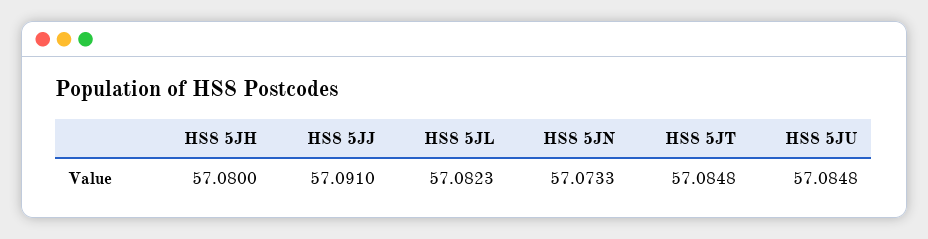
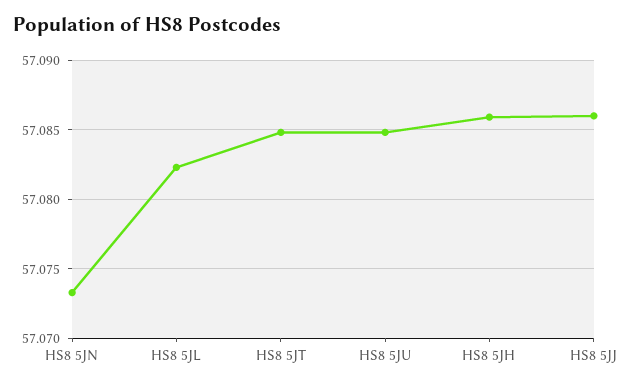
HS8 5JH: 57.08 -> 57.086
HS8 5JJ: 57.091 -> 57.086

